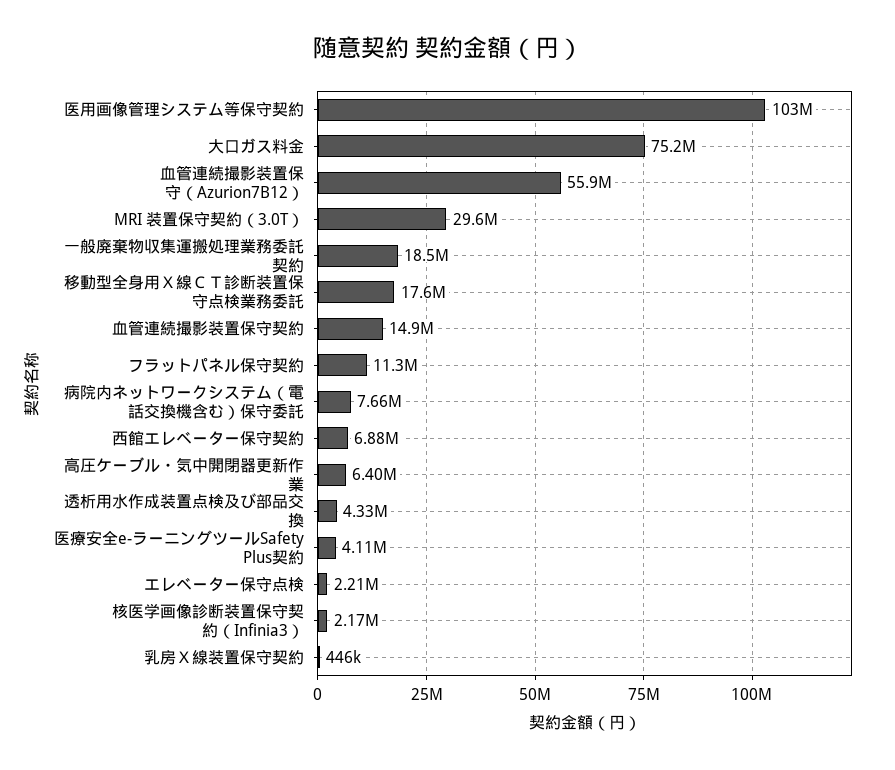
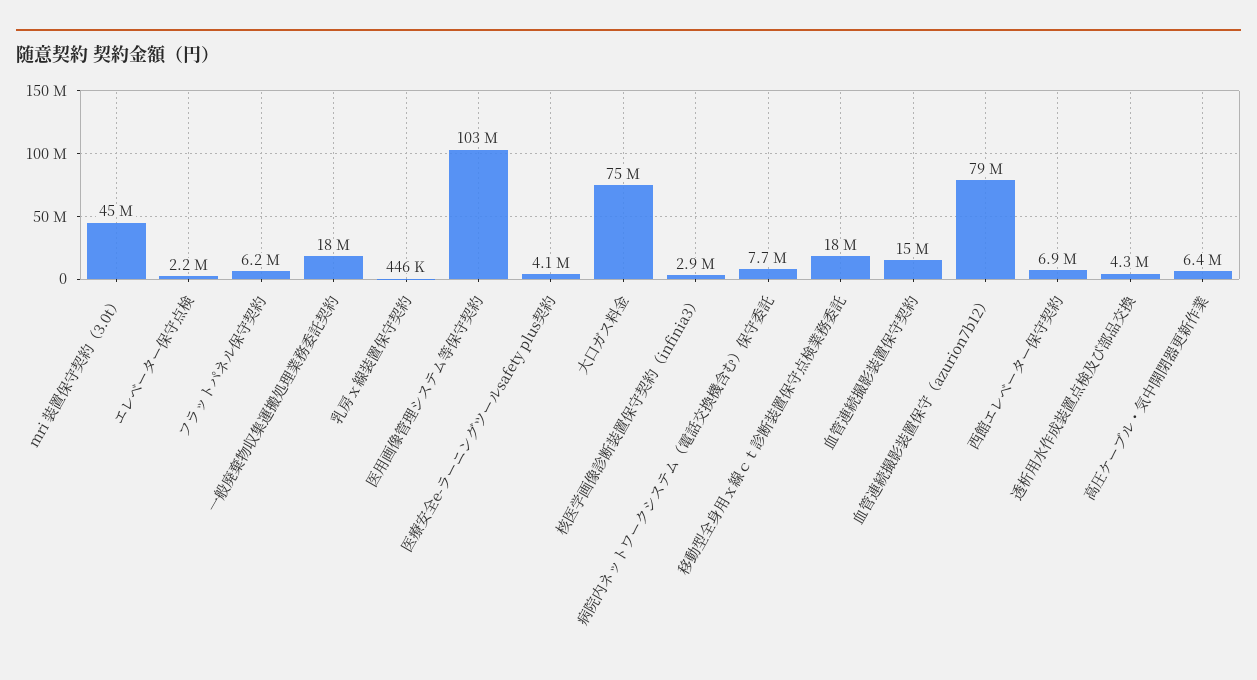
血管連続撮影装置保守（Azurion7B12）: 55900000 -> 79000000
MRI 装置保守契約（3.0T）: 29600000 -> 45000000
フラットパネル保守契約: 11300000 -> 6200000
核医学画像診断装置保守契約（Infinia3）: 2170000 -> 2900000

